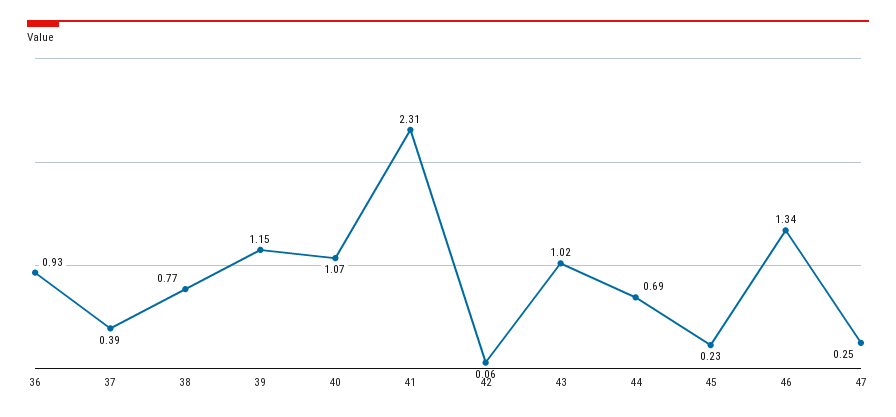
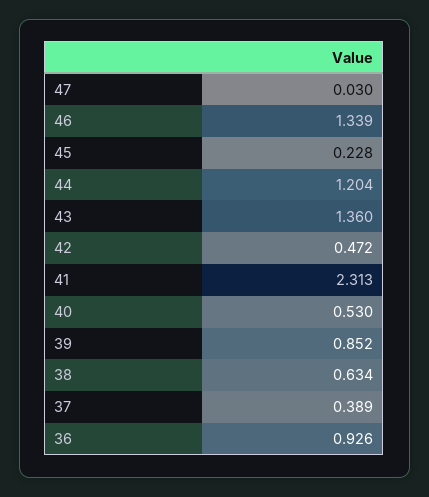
38: 0.77 -> 0.634
39: 1.15 -> 0.852
40: 1.07 -> 0.53
42: 0.06 -> 0.472
43: 1.02 -> 1.36
44: 0.69 -> 1.204
47: 0.25 -> 0.03

